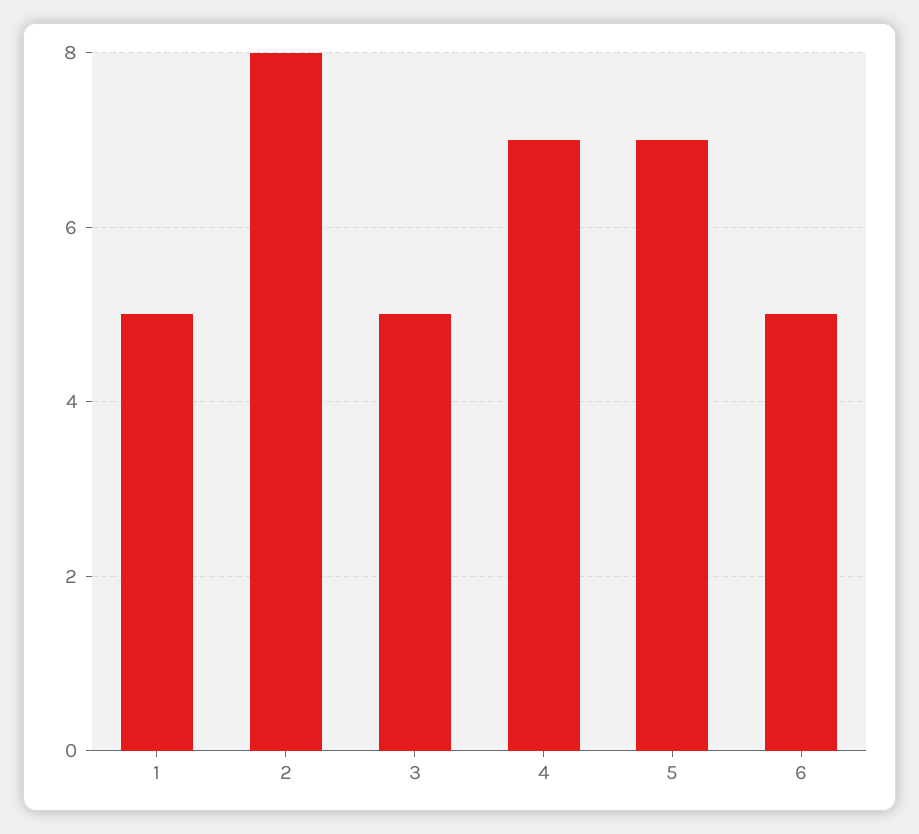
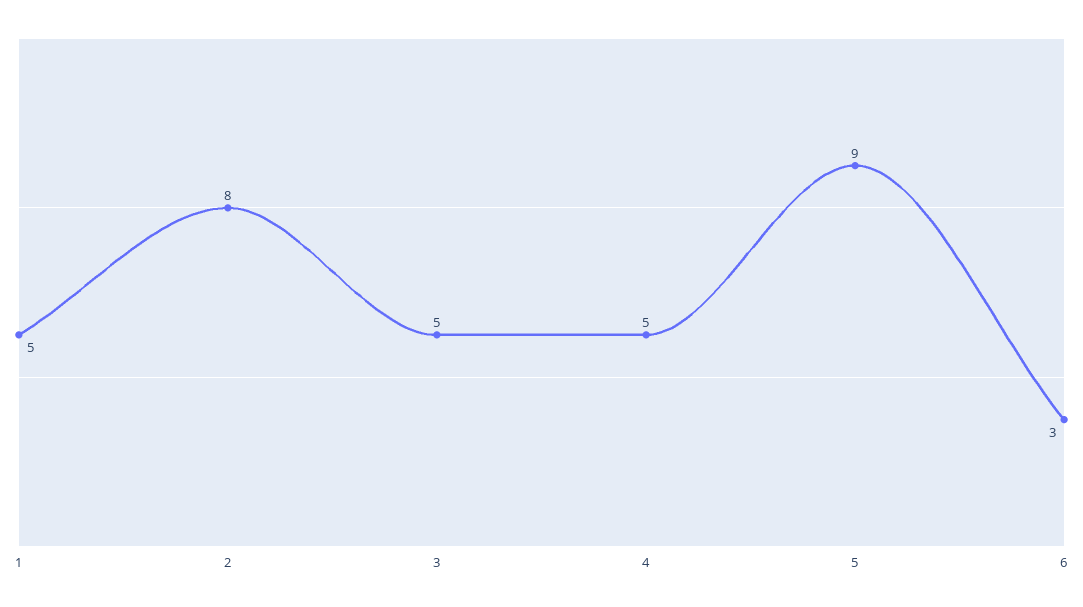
4: 7 -> 5
5: 7 -> 9
6: 5 -> 3

